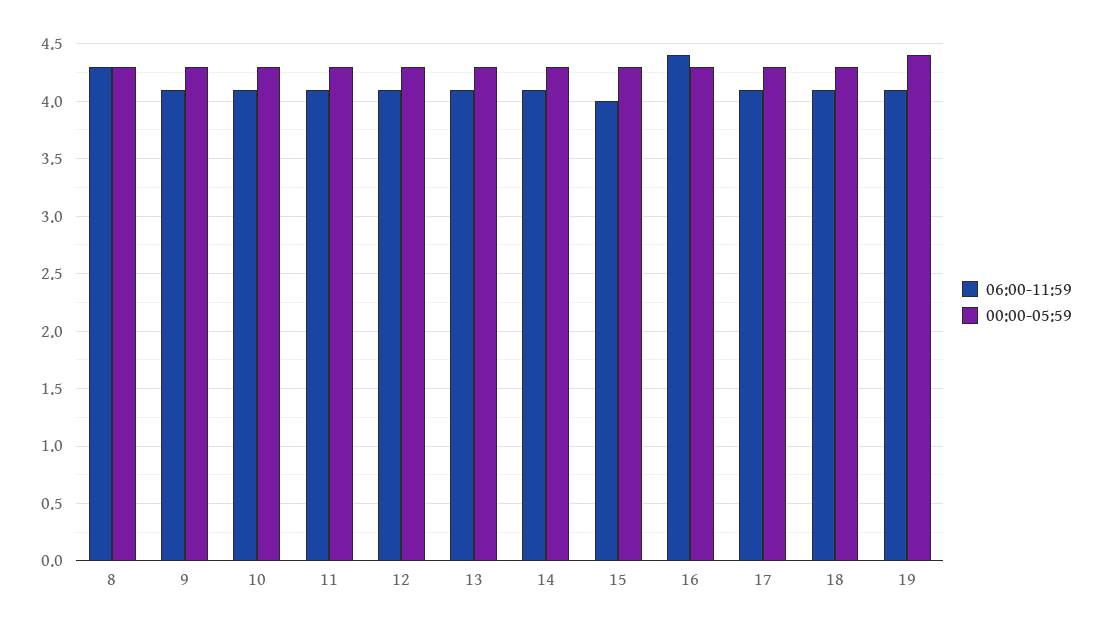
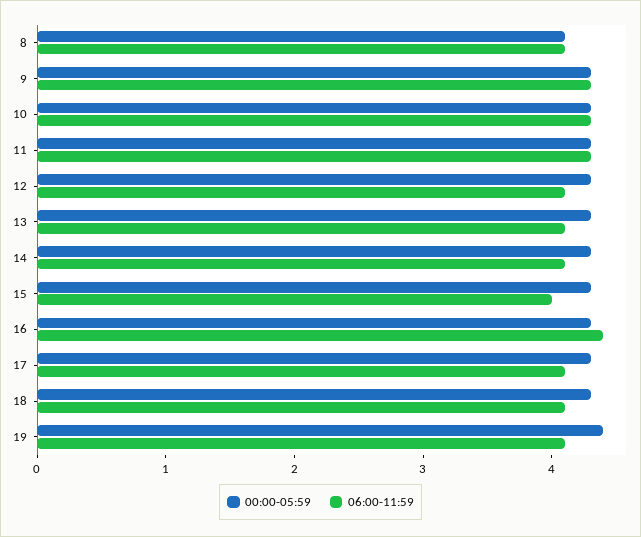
06:00-11:59, 8: 4.3 -> 4.1
00:00-05:59, 8: 4.3 -> 4.1
06:00-11:59, 9: 4.1 -> 4.3
06:00-11:59, 10: 4.1 -> 4.3
06:00-11:59, 11: 4.1 -> 4.3

